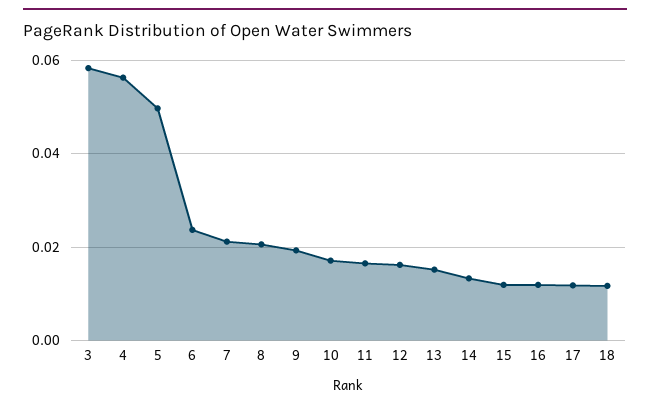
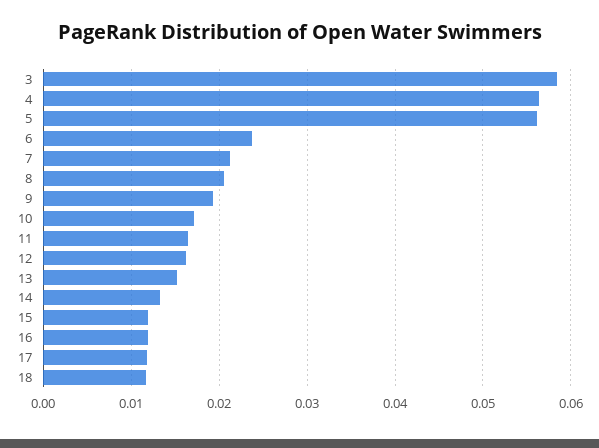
5: 0.05 -> 0.056

